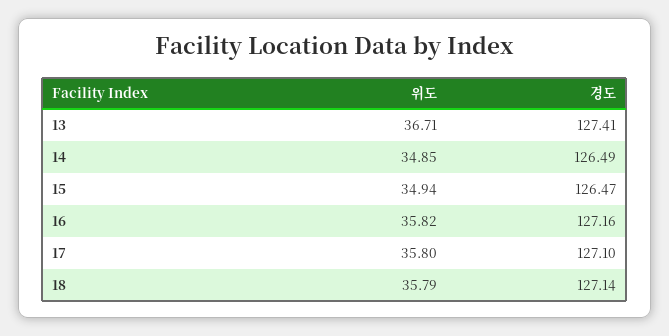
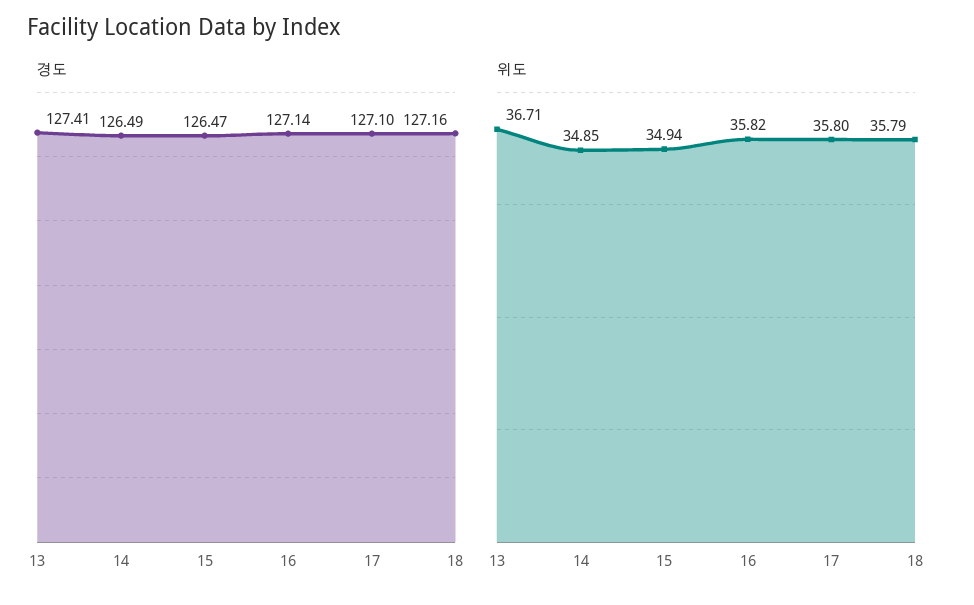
경도, 16: 127.16 -> 127.14
경도, 18: 127.14 -> 127.16

